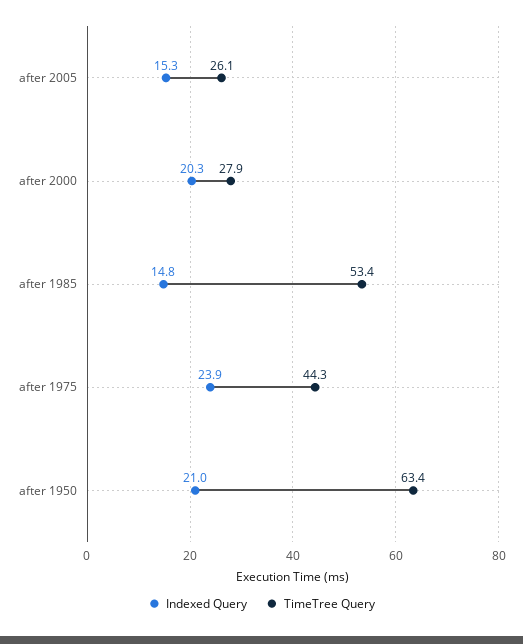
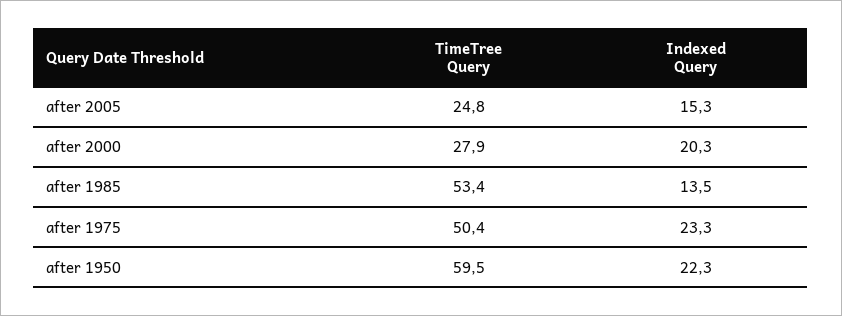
TimeTree Query, after 2005: 26.1 -> 24.8
Indexed Query, after 1985: 14.8 -> 13.5
Indexed Query, after 1975: 23.9 -> 23.3
TimeTree Query, after 1975: 44.3 -> 50.4
Indexed Query, after 1950: 21 -> 22.3
TimeTree Query, after 1950: 63.4 -> 59.5

